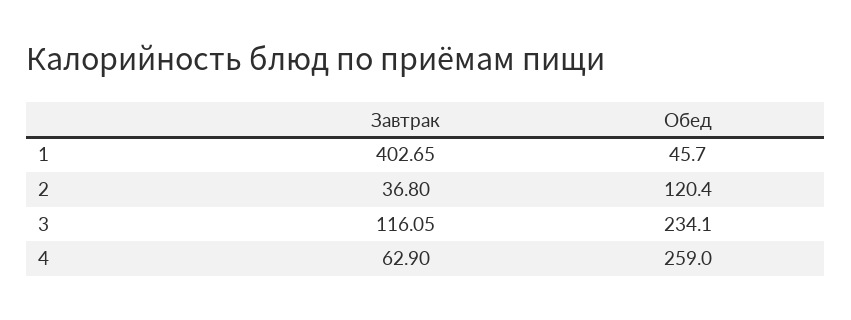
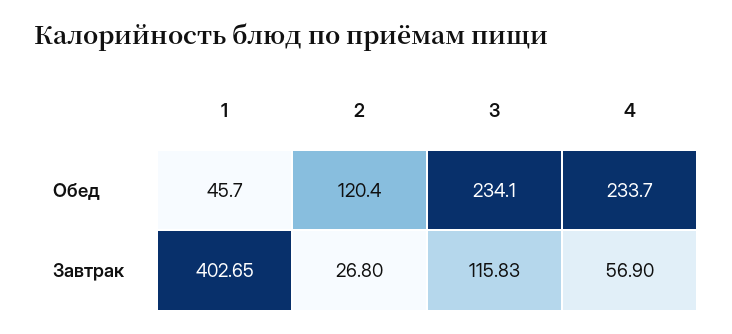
Завтрак, 2: 36.8 -> 26.8
Завтрак, 3: 116.05 -> 115.83
Завтрак, 4: 62.9 -> 56.9
Обед, 4: 259 -> 233.7

